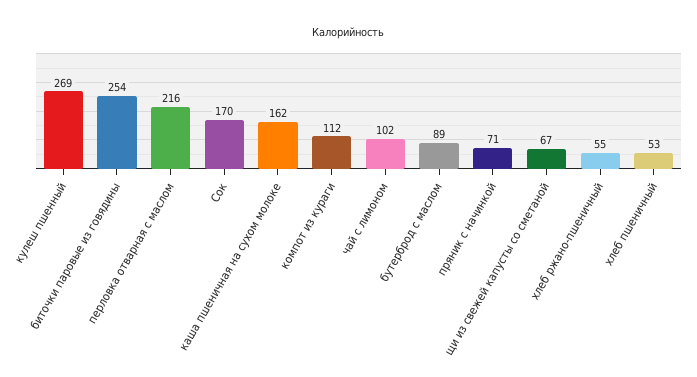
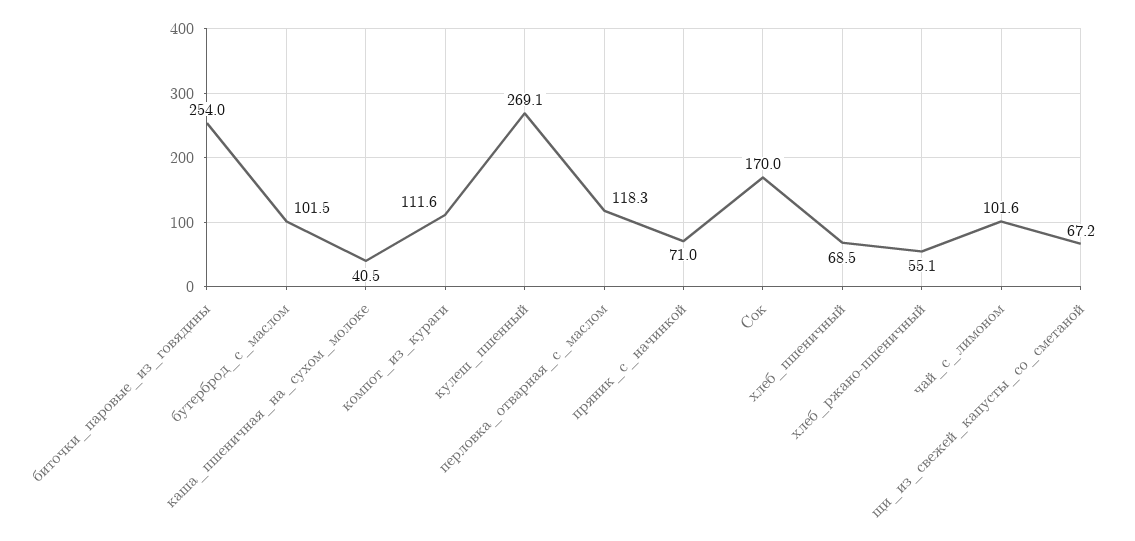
перловка отварная с маслом: 216 -> 118.3
каша пшеничная на сухом молоке: 162 -> 40.5
бутерброд с маслом: 89 -> 101.5
хлеб пшеничный: 53 -> 68.5

